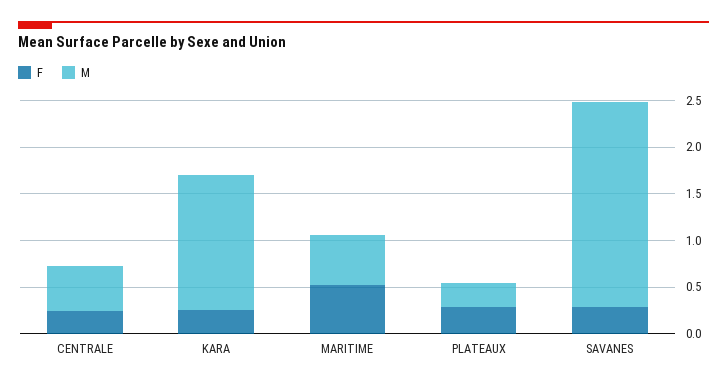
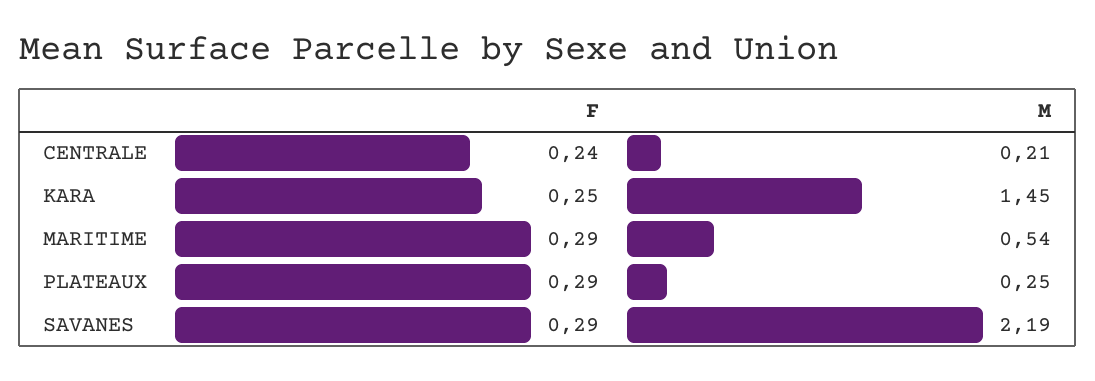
M, CENTRALE: 0.5 -> 0.21
F, MARITIME: 0.5 -> 0.29

